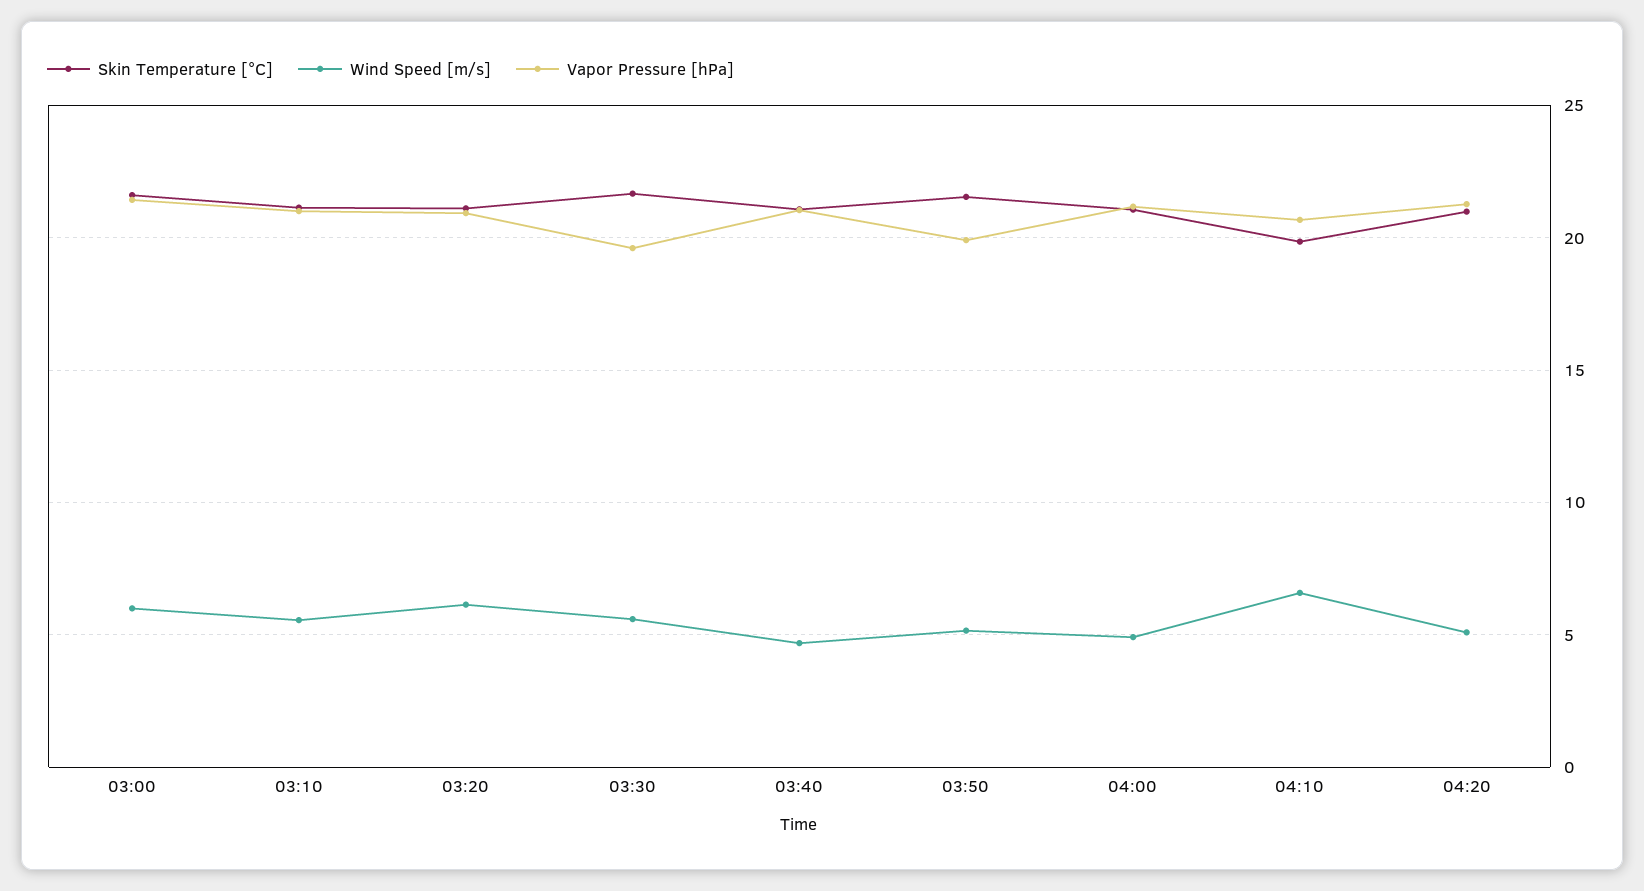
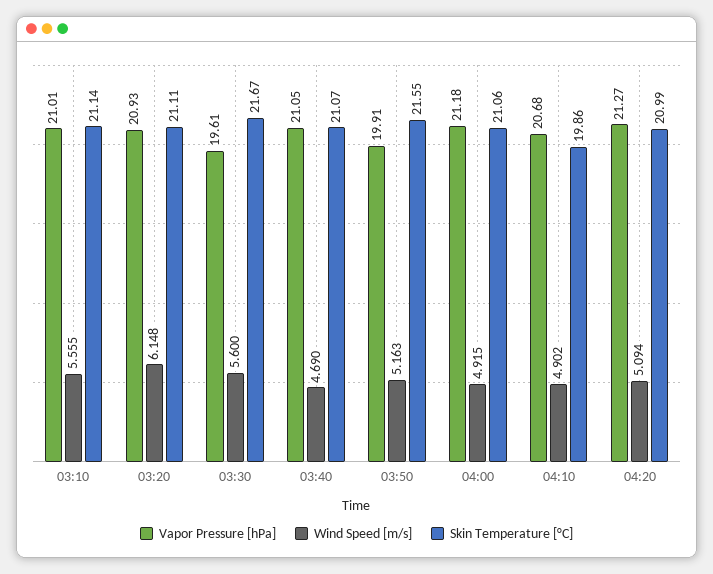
Skin Temperature [°C], 03:00: 21.5 -> none
Wind Speed [m/s], 03:00: 6 -> none
Vapor Pressure [hPa], 03:00: 21.5 -> none
Wind Speed [m/s], 04:10: 6.5 -> 4.902

